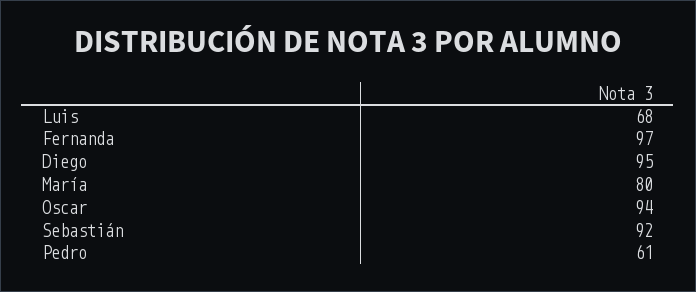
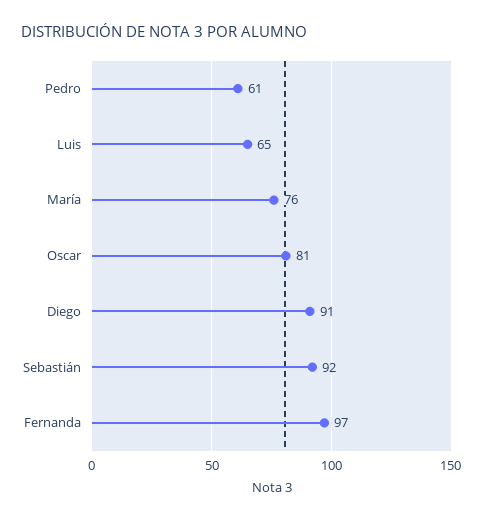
Luis: 68 -> 65
Diego: 95 -> 91
María: 80 -> 76
Oscar: 94 -> 81

